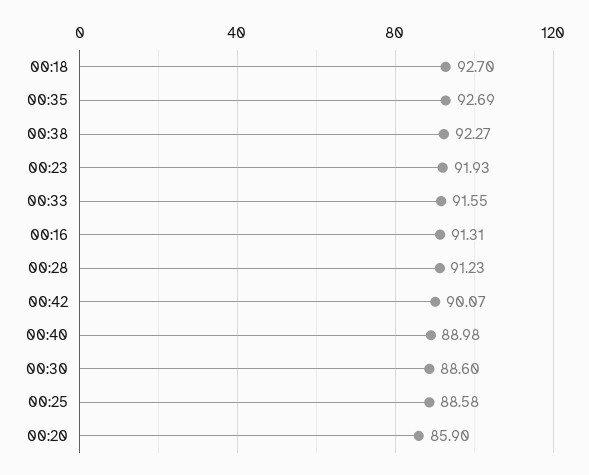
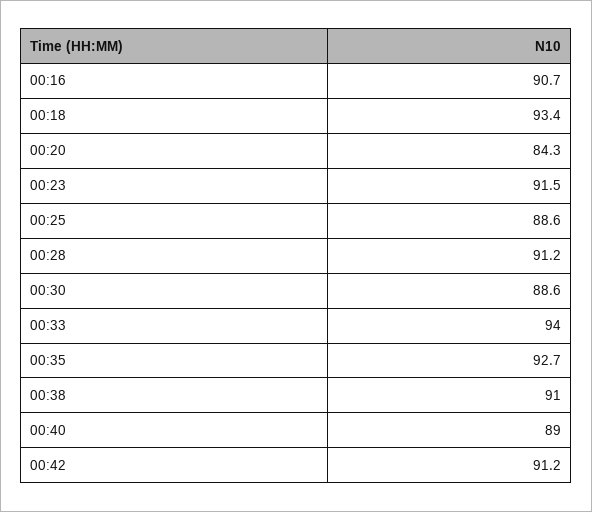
00:18: 92.7 -> 93.4
00:38: 92.27 -> 91
00:23: 91.93 -> 91.5
00:33: 91.55 -> 94
00:16: 91.31 -> 90.7
00:42: 90.07 -> 91.2
00:20: 85.9 -> 84.3

